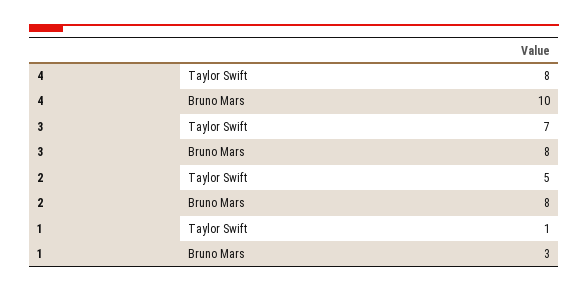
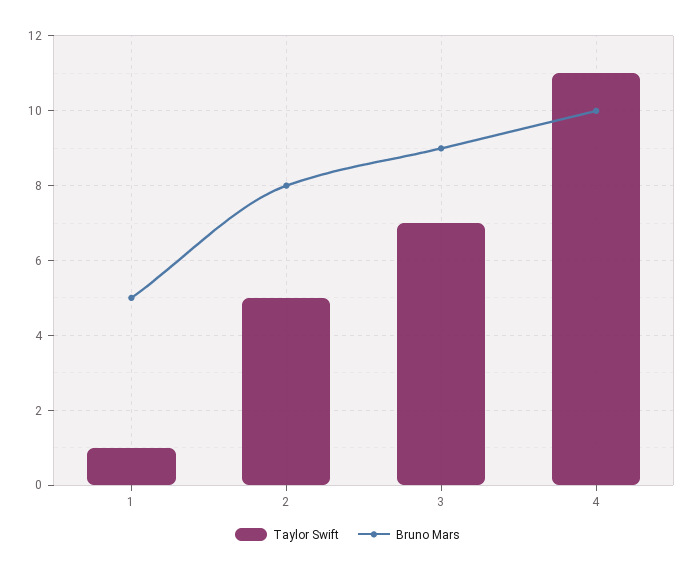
Taylor Swift, 4: 8 -> 11
Bruno Mars, 3: 8 -> 9
Bruno Mars, 1: 3 -> 5

